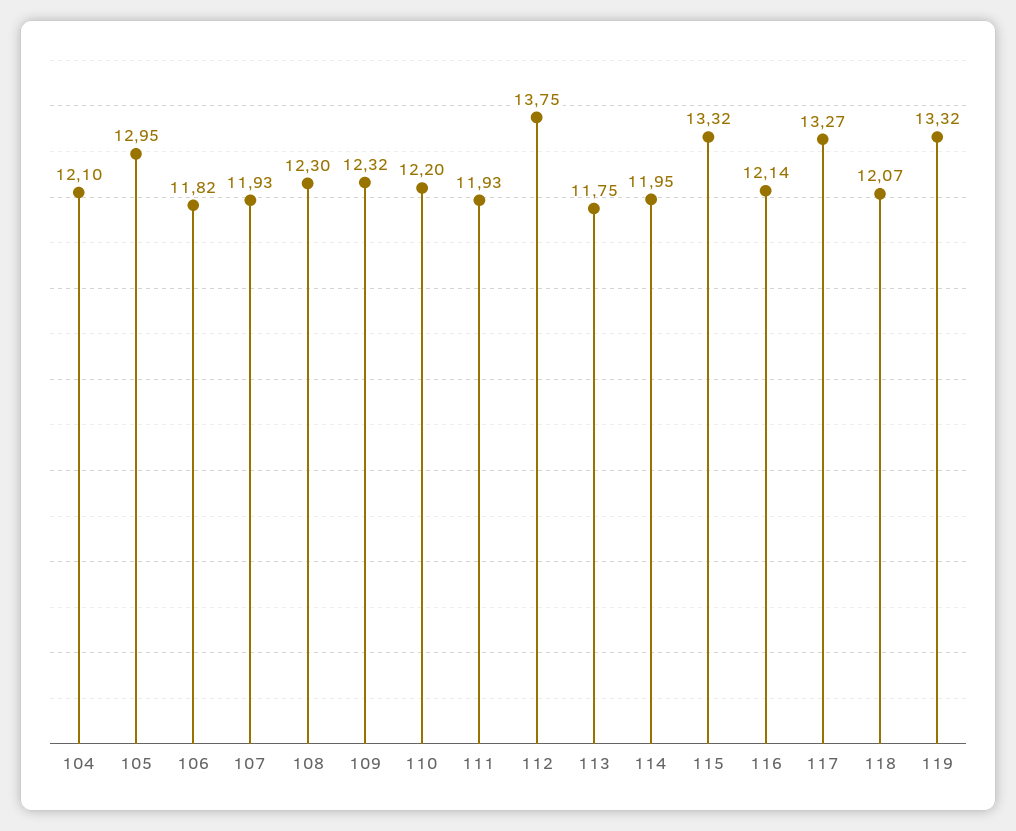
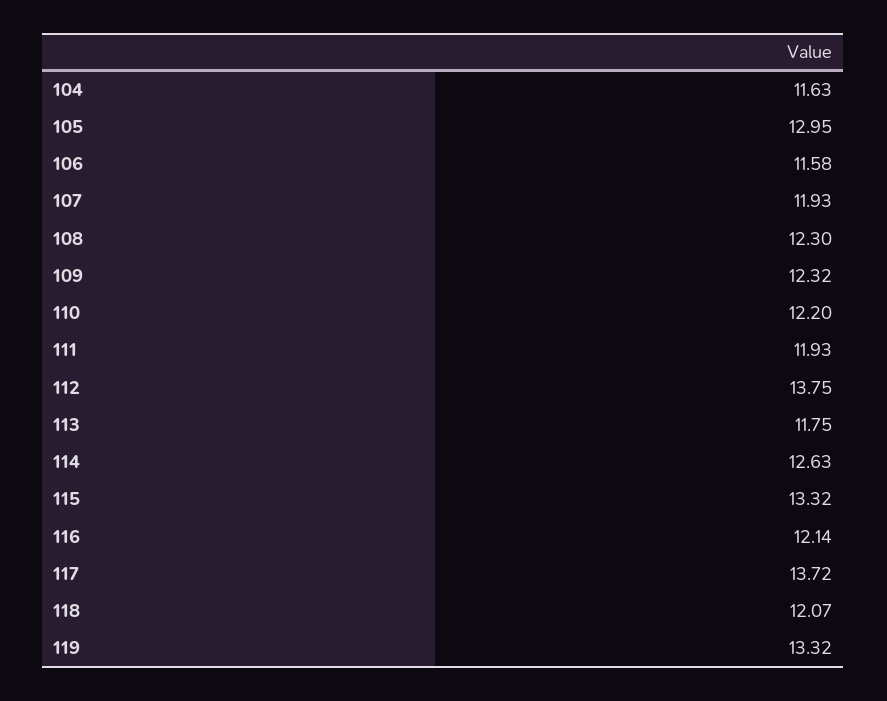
104: 12.1 -> 11.63
106: 11.82 -> 11.58
114: 11.95 -> 12.63
117: 13.27 -> 13.72

